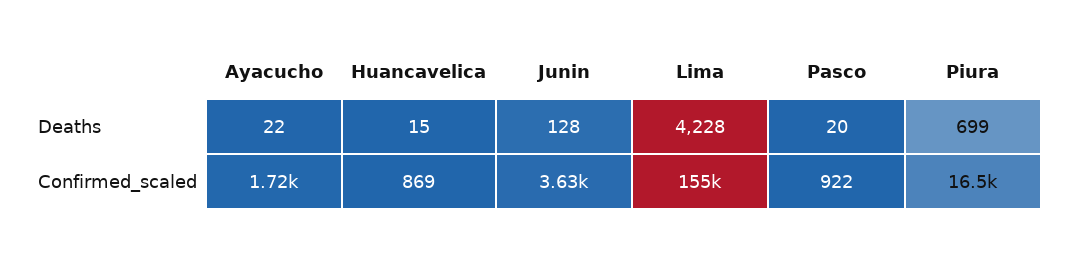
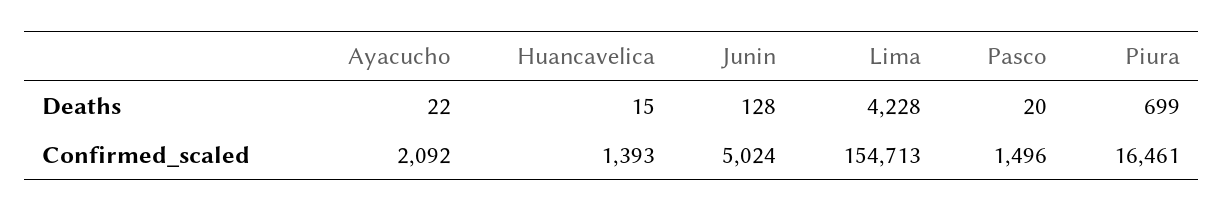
Ayacucho, Confirmed_scaled: 1720 -> 2092
Huancavelica, Confirmed_scaled: 869 -> 1393
Junin, Confirmed_scaled: 3630 -> 5024
Pasco, Confirmed_scaled: 922 -> 1496

